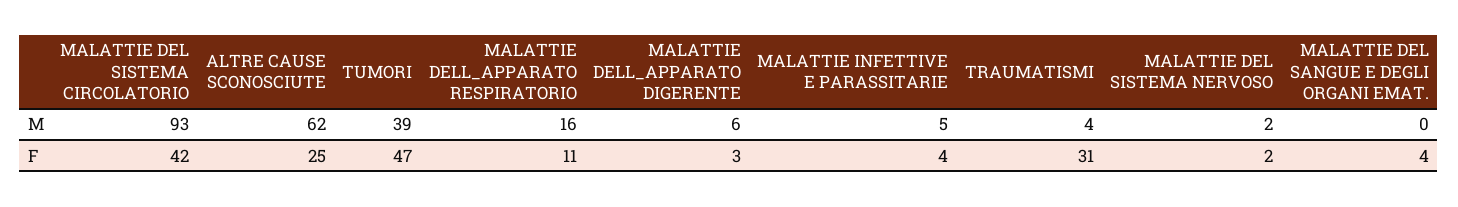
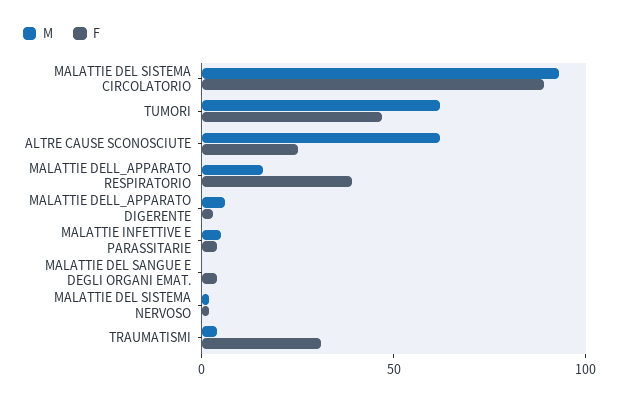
M, TUMORI: 39 -> 60
F, MALATTIE DEL SISTEMA CIRCOLATORIO: 42 -> 90
F, MALATTIE DELL_APPARATO RESPIRATORIO: 11 -> 40

